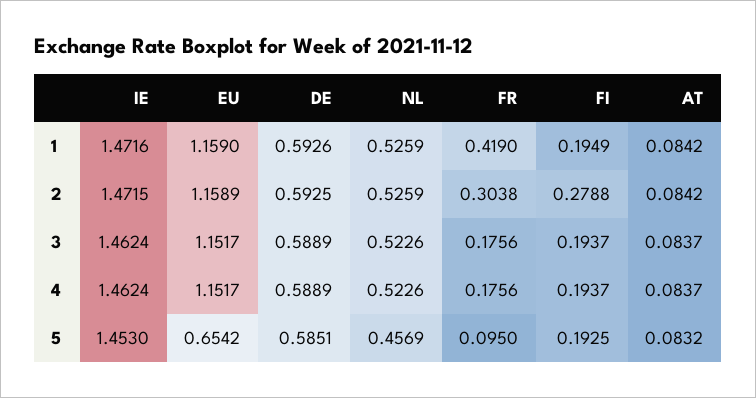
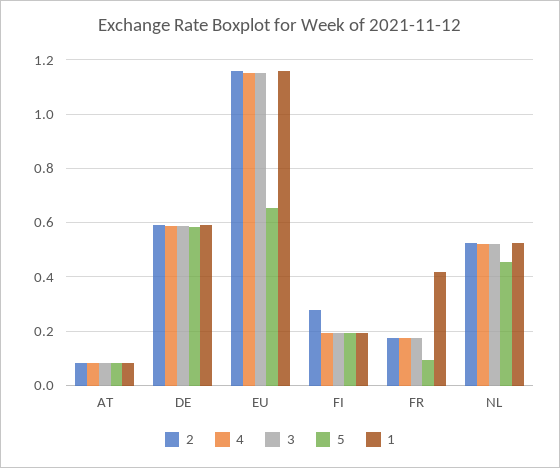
1, IE: 1.4716 -> none
2, IE: 1.4715 -> none
2, FR: 0.3038 -> 0.175
3, IE: 1.4624 -> none
4, IE: 1.4624 -> none
5, IE: 1.453 -> none

